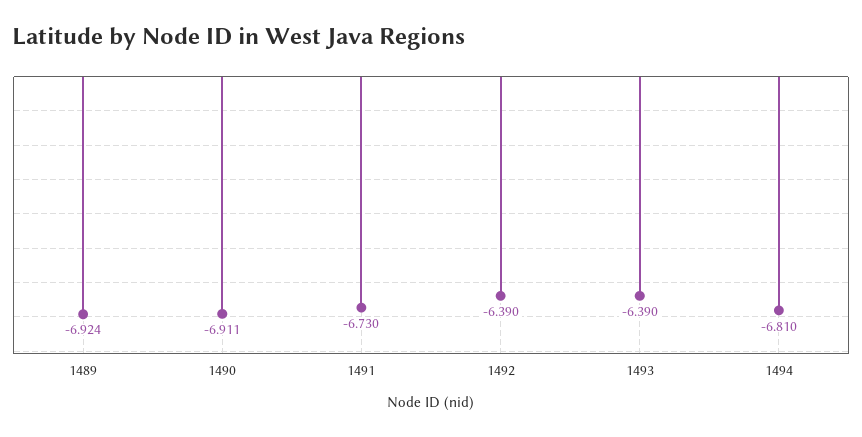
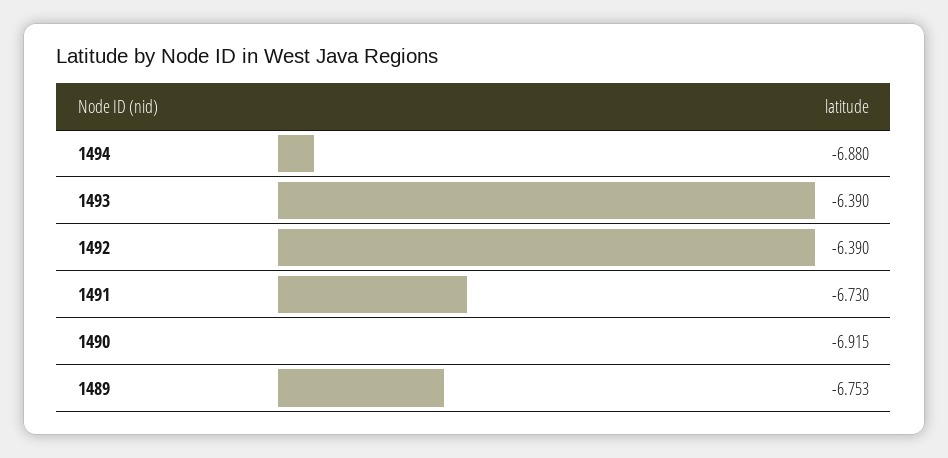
1489: -6.924 -> -6.753
1490: -6.911 -> -6.915
1494: -6.81 -> -6.88

